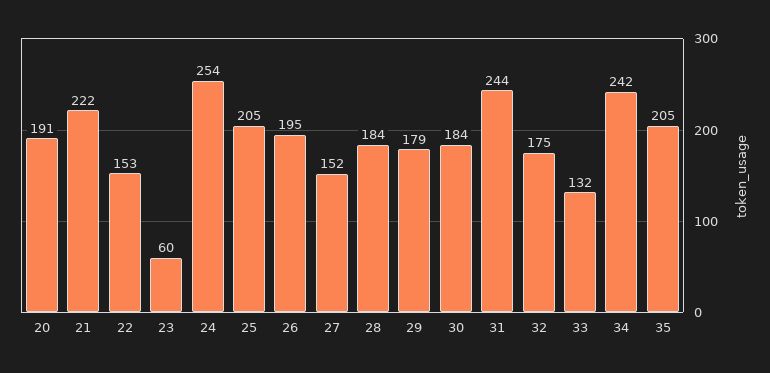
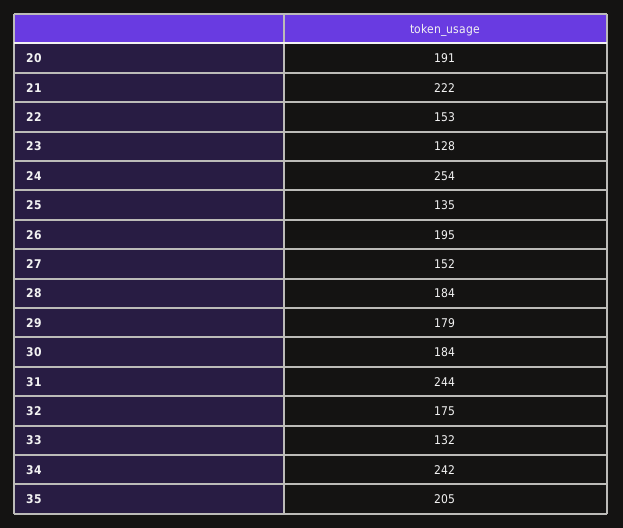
23: 60 -> 128
25: 205 -> 135

